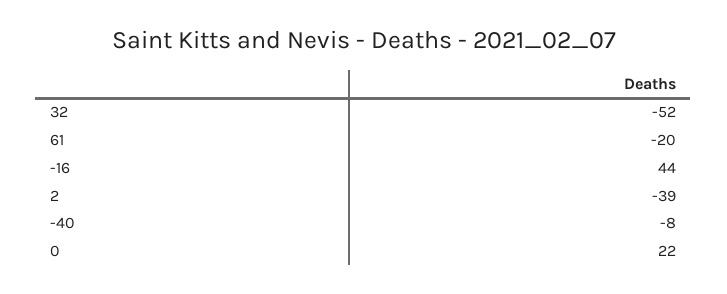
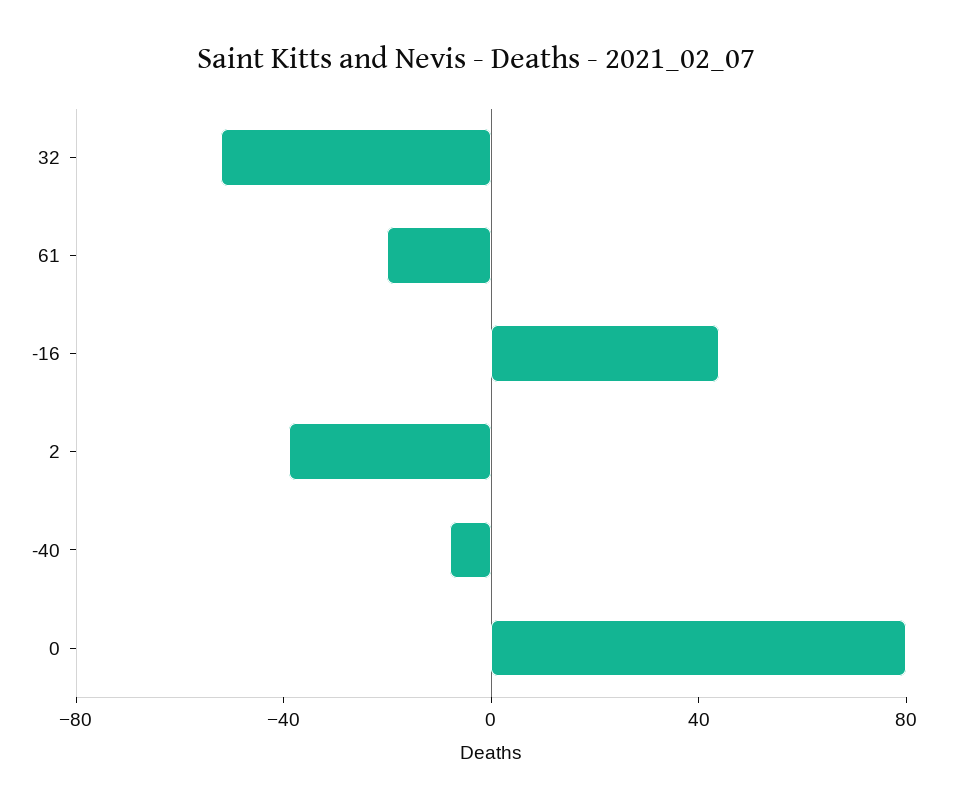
0: 22 -> 80

